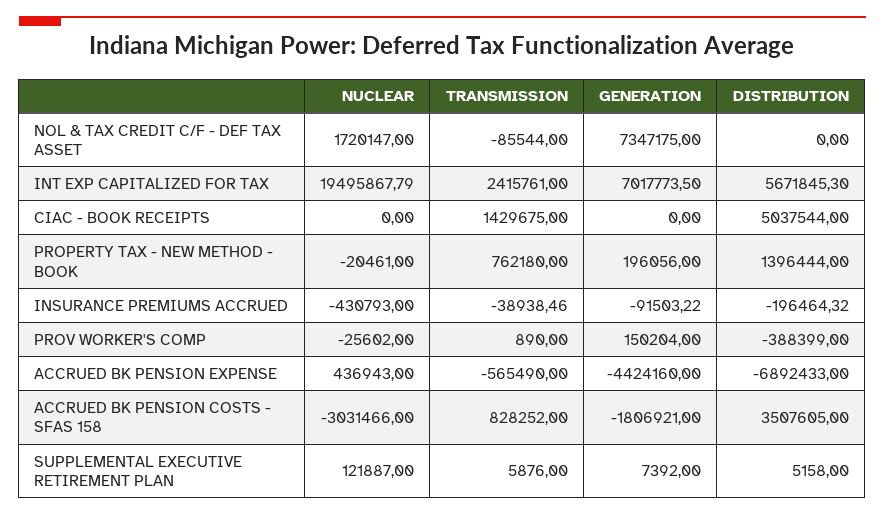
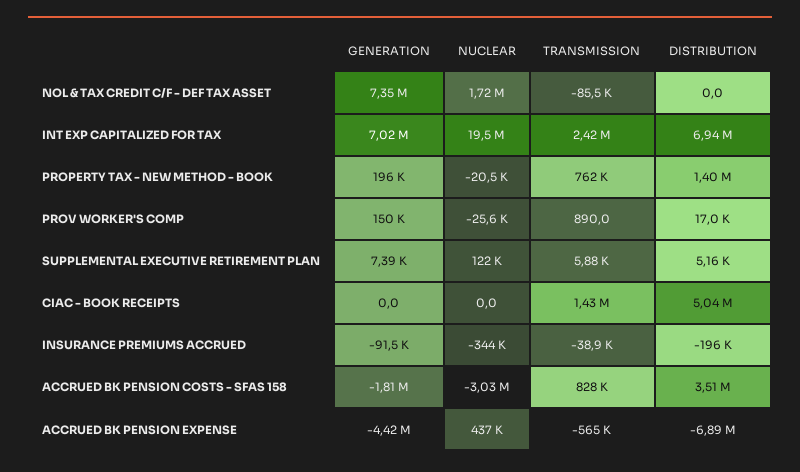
DISTRIBUTION, INT EXP CAPITALIZED FOR TAX: 5671845.3 -> 6940000
NUCLEAR, INSURANCE PREMIUMS ACCRUED: -430793 -> -344000
DISTRIBUTION, PROV WORKER'S COMP: -388399 -> 17000

